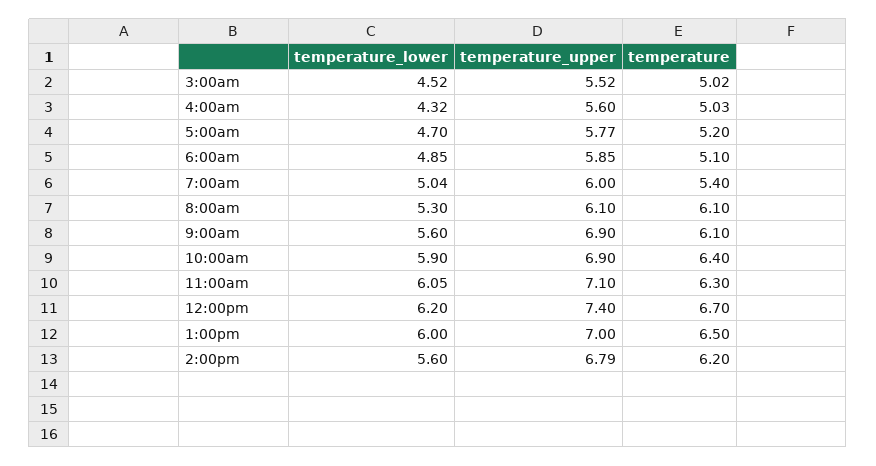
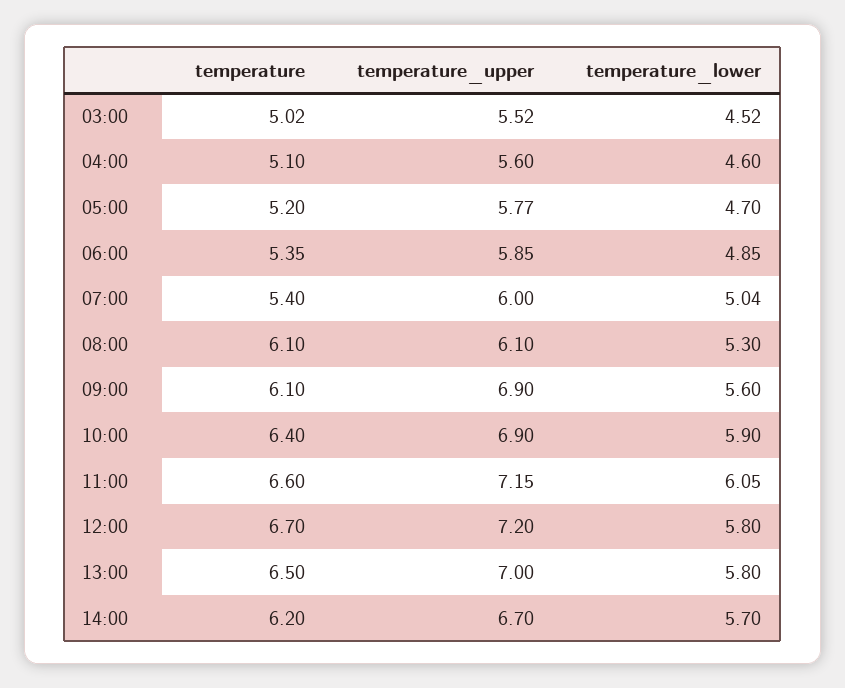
temperature_lower, 4:00am: 4.32 -> 4.6
temperature, 4:00am: 5.03 -> 5.1
temperature, 6:00am: 5.1 -> 5.35
temperature_upper, 11:00am: 7.1 -> 7.15
temperature, 11:00am: 6.3 -> 6.6
temperature_lower, 12:00pm: 6.2 -> 5.8
temperature_upper, 12:00pm: 7.4 -> 7.2
temperature_lower, 1:00pm: 6 -> 5.8
temperature_lower, 2:00pm: 5.6 -> 5.7
temperature_upper, 2:00pm: 6.79 -> 6.7

